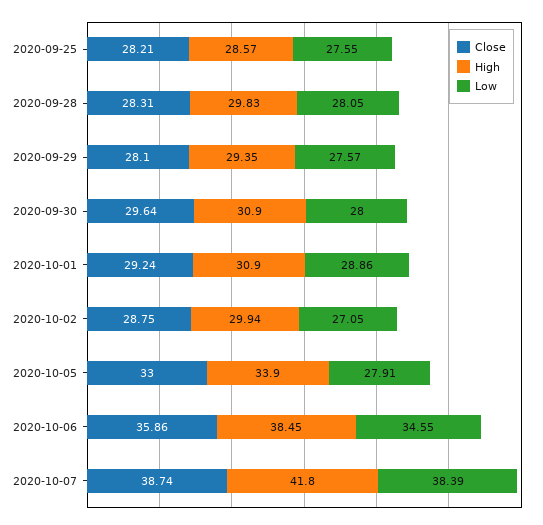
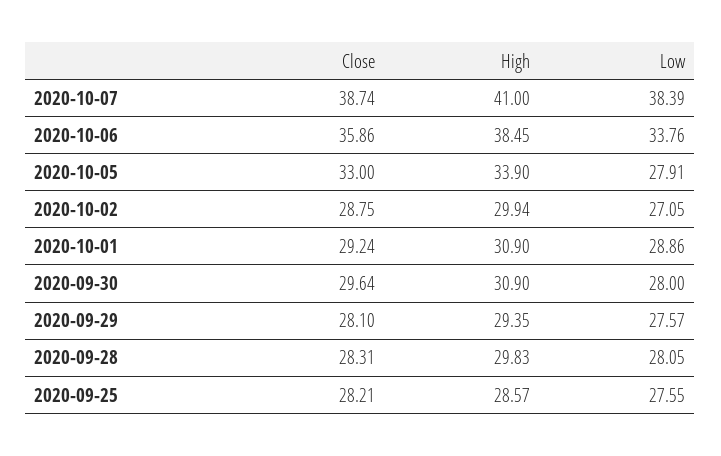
Low, 2020-10-06: 34.55 -> 33.76
High, 2020-10-07: 41.8 -> 41

